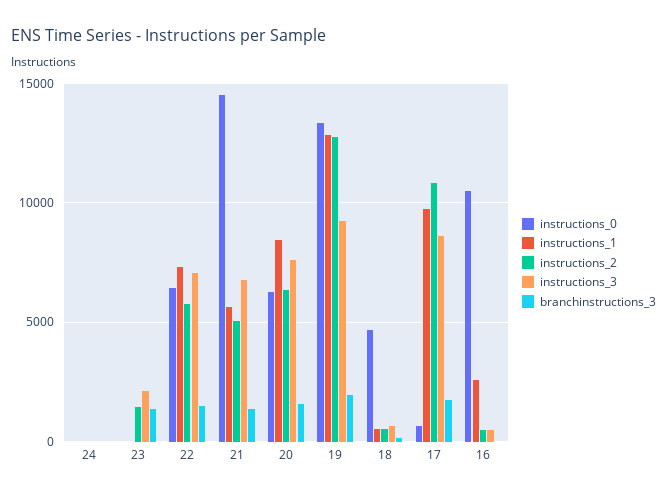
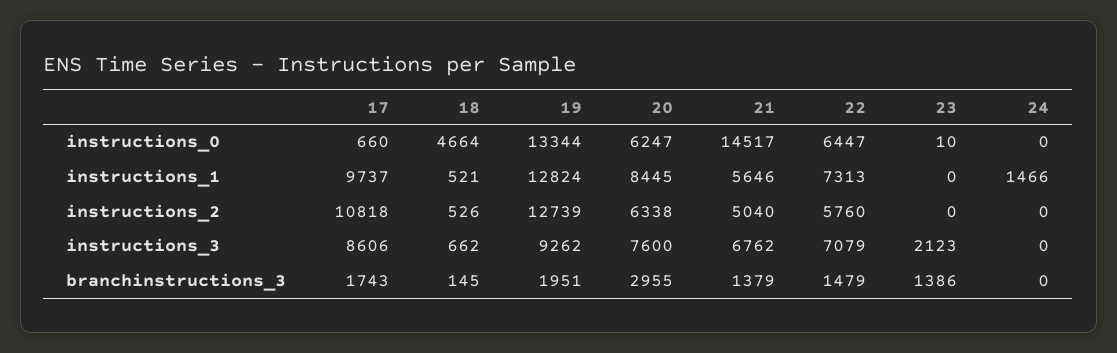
instructions_1, 24: 0 -> 1466
instructions_2, 23: 1500 -> 0
branchinstructions_3, 20: 1500 -> 2955
instructions_0, 16: 10500 -> none
instructions_1, 16: 2500 -> none
instructions_2, 16: 500 -> none
instructions_3, 16: 500 -> none
branchinstructions_3, 16: 0 -> none

